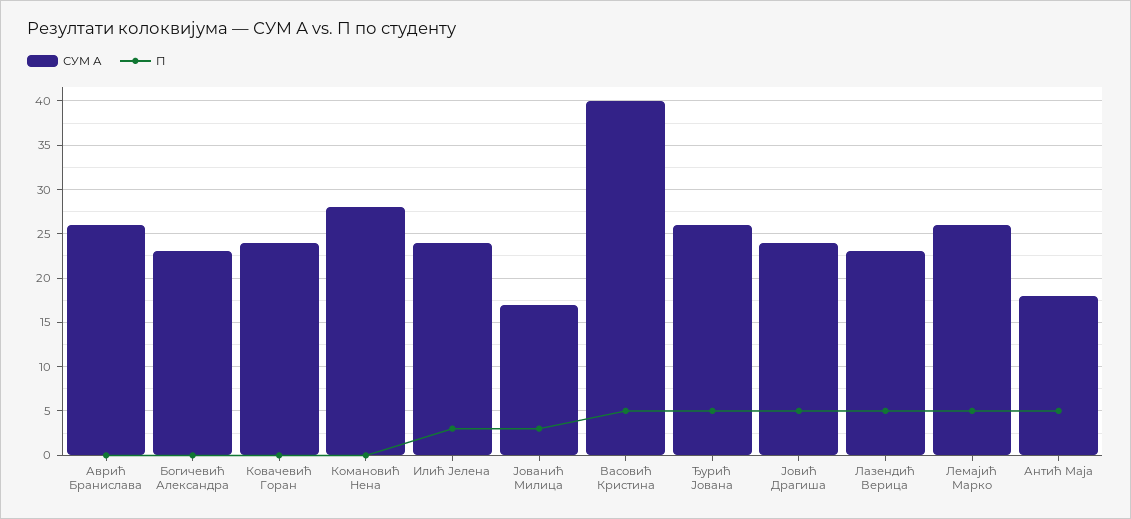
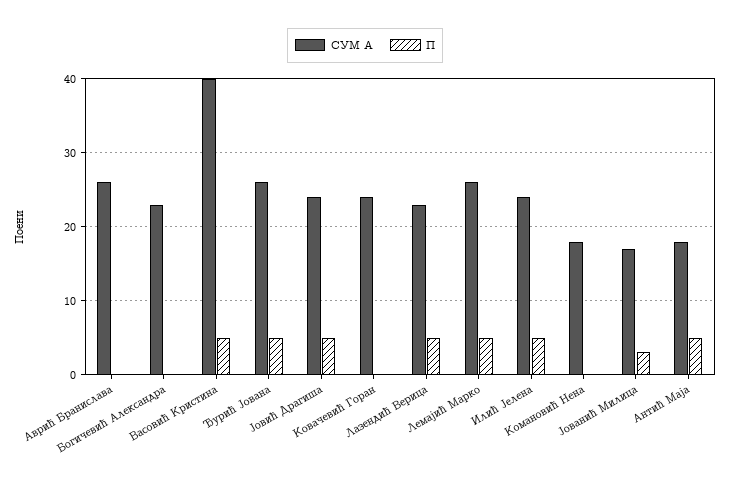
СУМ А, Комановић Нена: 28 -> 18
П, Илић Јелена: 3 -> 5

